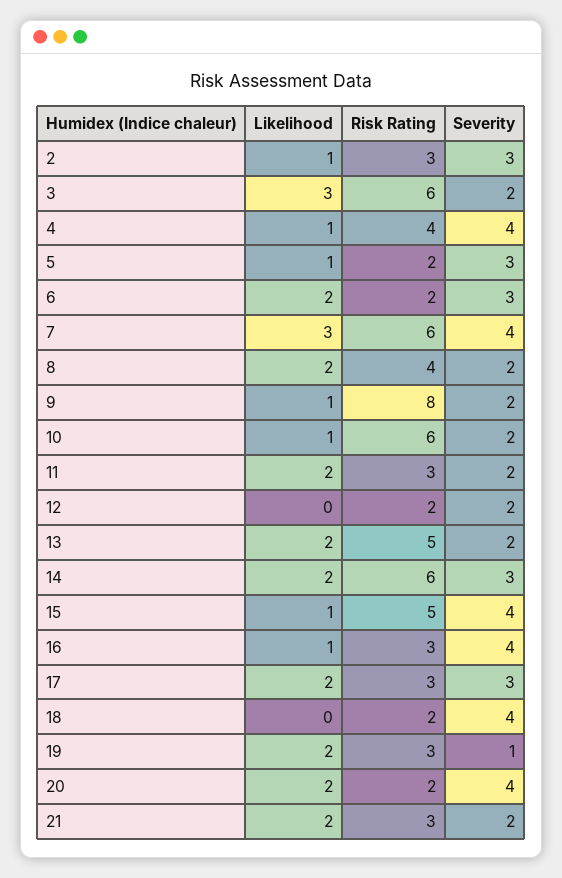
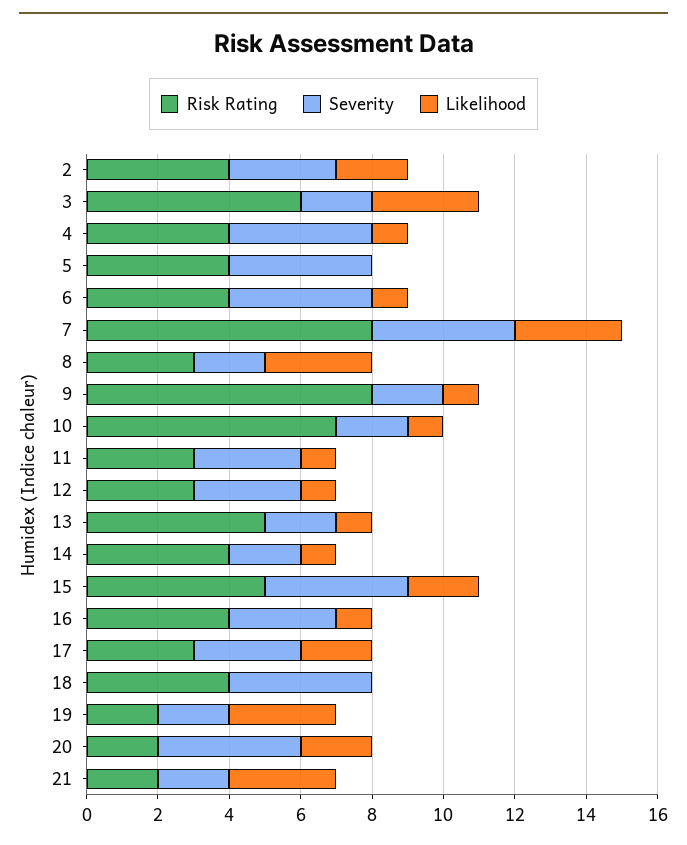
Likelihood, 2: 1 -> 2
Risk Rating, 2: 3 -> 4
Likelihood, 5: 1 -> 0
Risk Rating, 5: 2 -> 4
Severity, 5: 3 -> 4
Likelihood, 6: 2 -> 1
Risk Rating, 6: 2 -> 4
Severity, 6: 3 -> 4
Risk Rating, 7: 6 -> 8
Likelihood, 8: 2 -> 3
Risk Rating, 8: 4 -> 3
Risk Rating, 10: 6 -> 7
Likelihood, 11: 2 -> 1
Severity, 11: 2 -> 3
Likelihood, 12: 0 -> 1
Risk Rating, 12: 2 -> 3
Severity, 12: 2 -> 3
Likelihood, 13: 2 -> 1
Likelihood, 14: 2 -> 1
Risk Rating, 14: 6 -> 4
Severity, 14: 3 -> 2
Likelihood, 15: 1 -> 2
Risk Rating, 16: 3 -> 4
Severity, 16: 4 -> 3
Risk Rating, 18: 2 -> 4
Likelihood, 19: 2 -> 3
Risk Rating, 19: 3 -> 2
Severity, 19: 1 -> 2
Likelihood, 21: 2 -> 3
Risk Rating, 21: 3 -> 2

